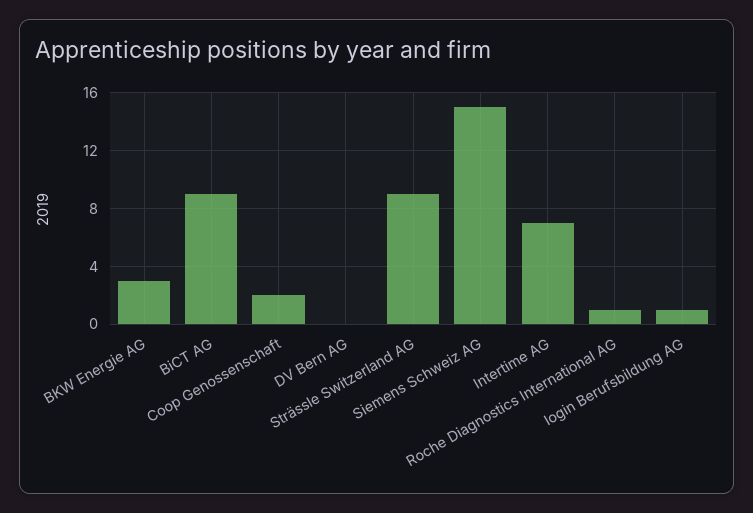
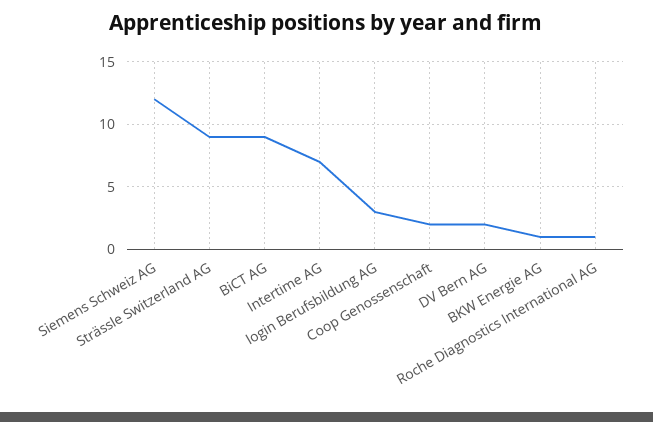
BKW Energie AG: 3 -> 1
DV Bern AG: 0 -> 2
Siemens Schweiz AG: 15 -> 12
login Berufsbildung AG: 1 -> 3

